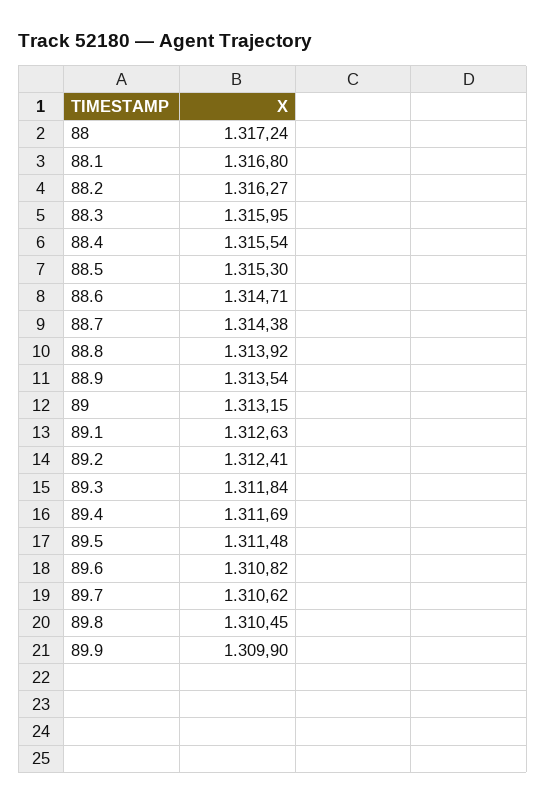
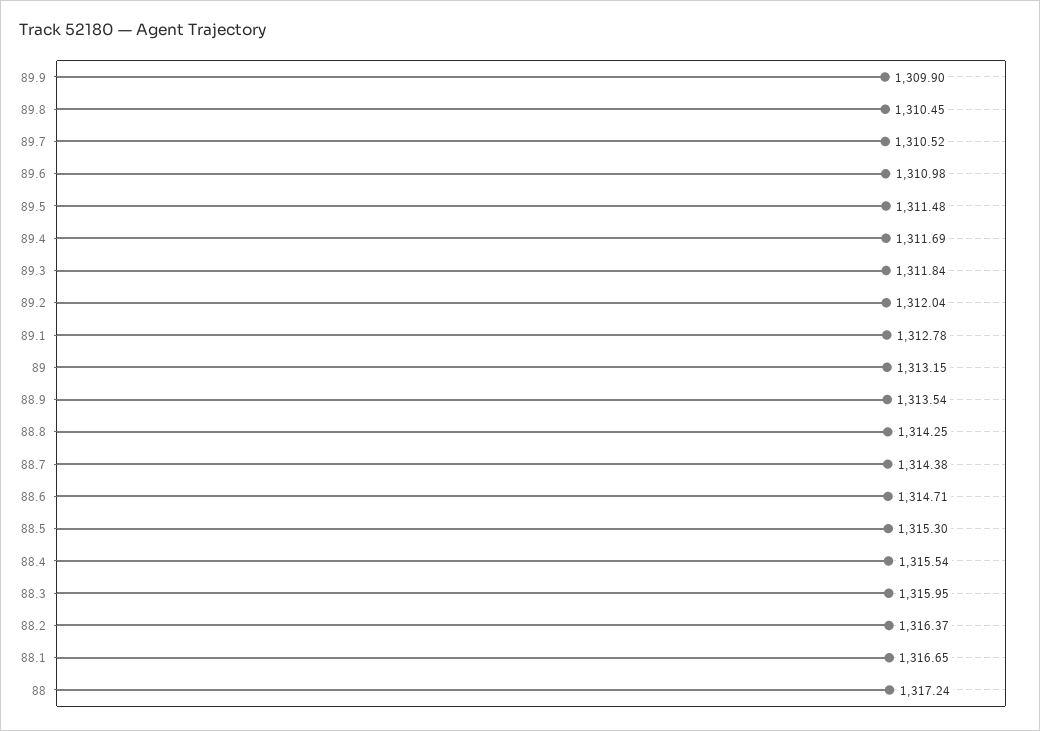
88.1: 1316.8 -> 1316.65
88.2: 1316.27 -> 1316.37
88.8: 1313.92 -> 1314.25
89.1: 1312.63 -> 1312.78
89.2: 1312.41 -> 1312.04
89.6: 1310.82 -> 1310.98
89.7: 1310.62 -> 1310.52

